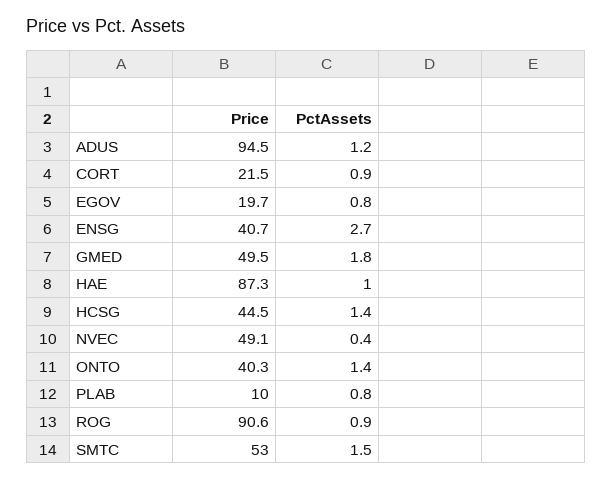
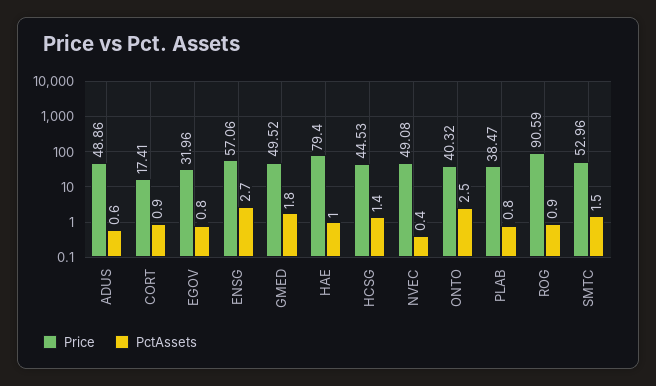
Price, ADUS: 94.5 -> 48.86
PctAssets, ADUS: 1.2 -> 0.6
Price, CORT: 21.5 -> 17.41
Price, EGOV: 19.7 -> 31.96
Price, ENSG: 40.7 -> 57.06
Price, HAE: 87.3 -> 79.4
PctAssets, ONTO: 1.4 -> 2.5
Price, PLAB: 10 -> 38.47

